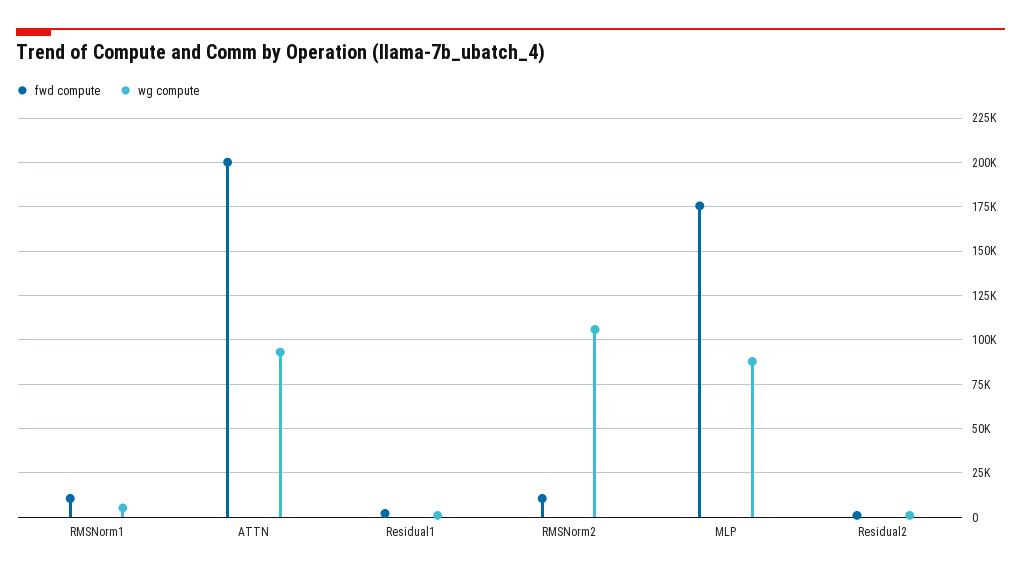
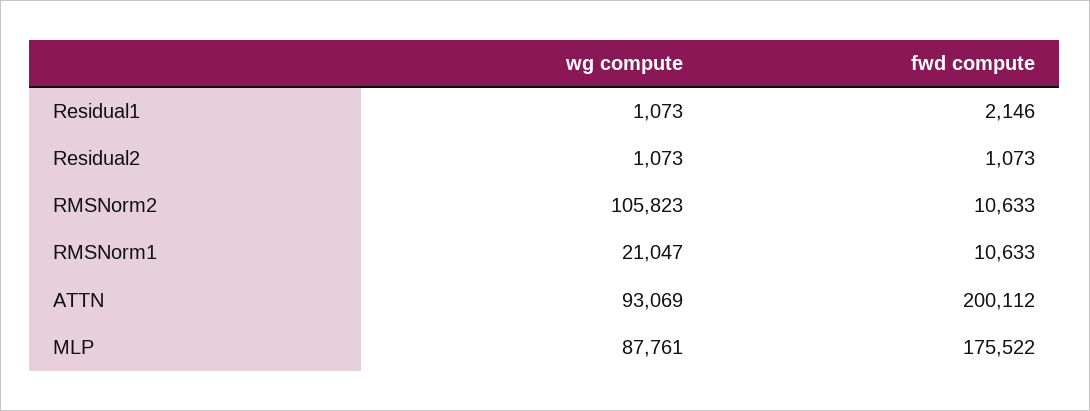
wg compute, RMSNorm1: 5000 -> 21047

